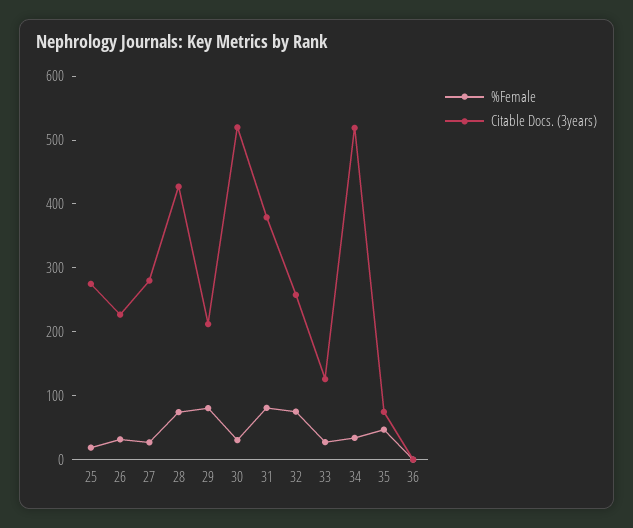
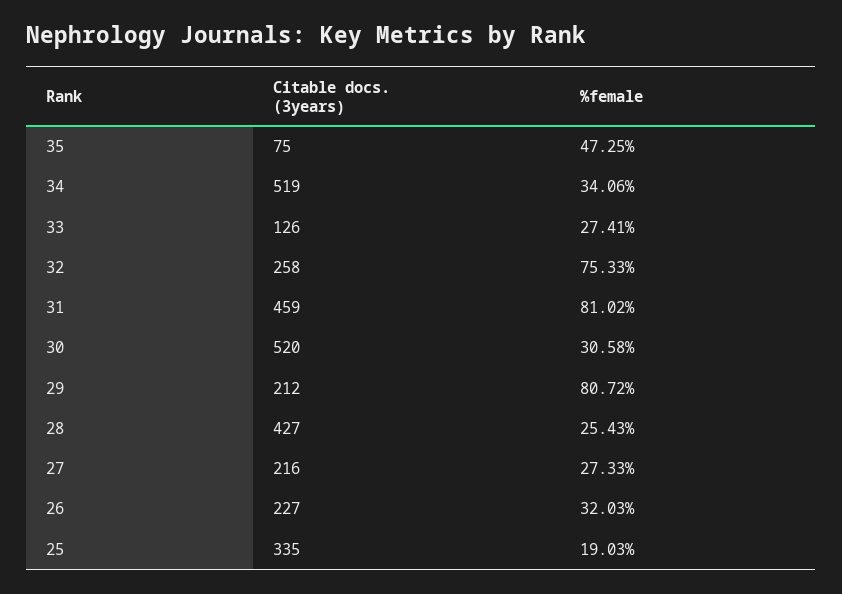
Citable Docs. (3years), 25: 280 -> 335
Citable Docs. (3years), 27: 280 -> 216
%Female, 28: 80 -> 25.43
Citable Docs. (3years), 31: 380 -> 459
%Female, 36: 0 -> none
Citable Docs. (3years), 36: 0 -> none

